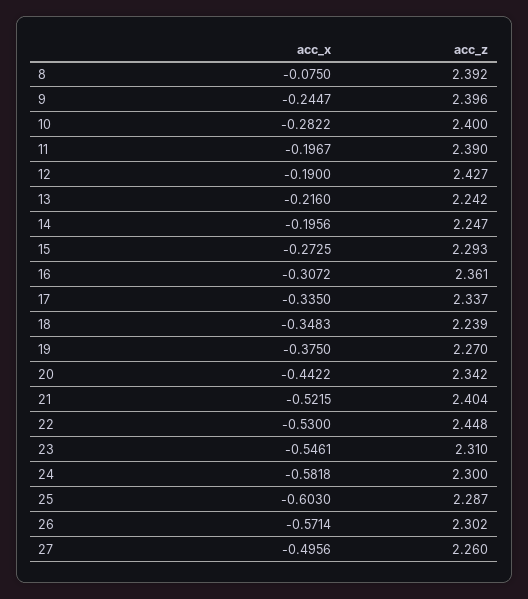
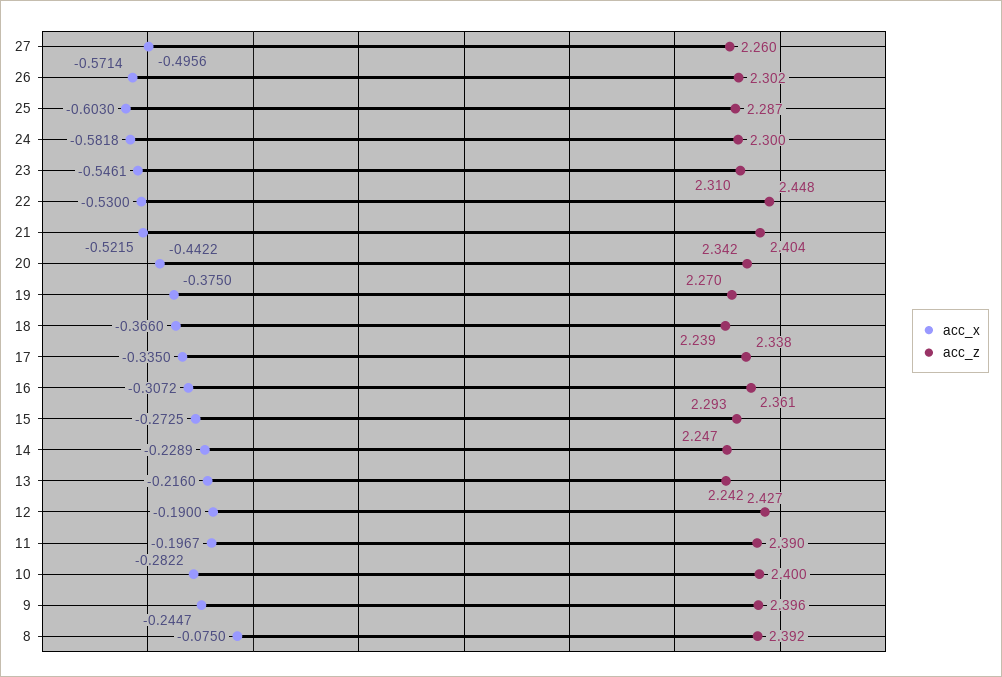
acc_x, 14: -0.1956 -> -0.2289
acc_z, 17: 2.337 -> 2.338
acc_x, 18: -0.3483 -> -0.366

